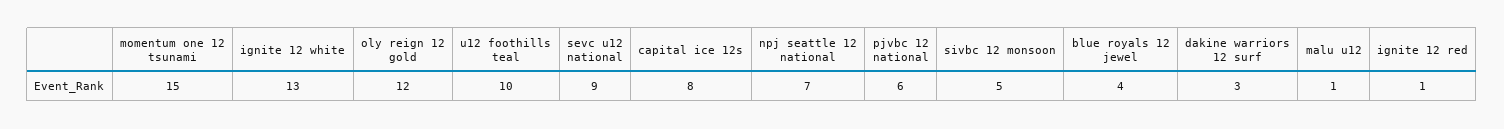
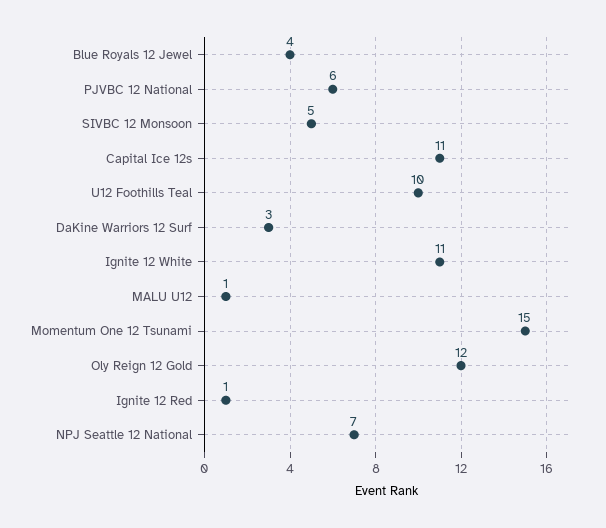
ignite 12 white: 13 -> 11
sevc u12 national: 9 -> none
capital ice 12s: 8 -> 11

